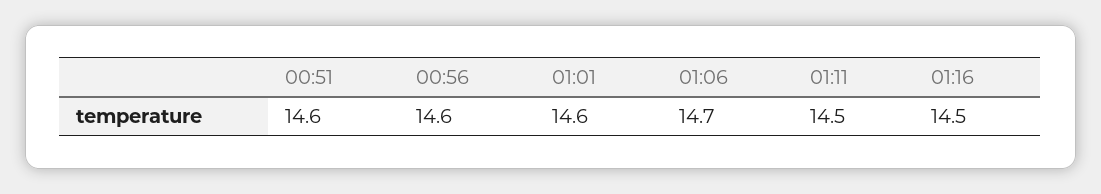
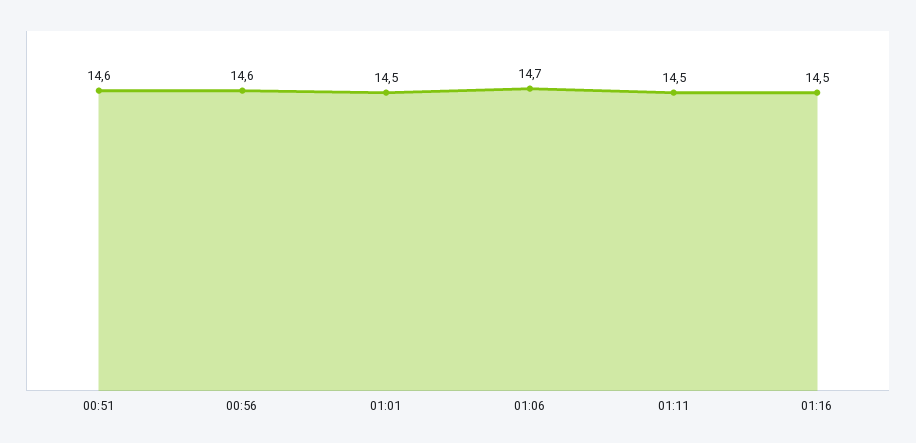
01:01: 14.6 -> 14.5

